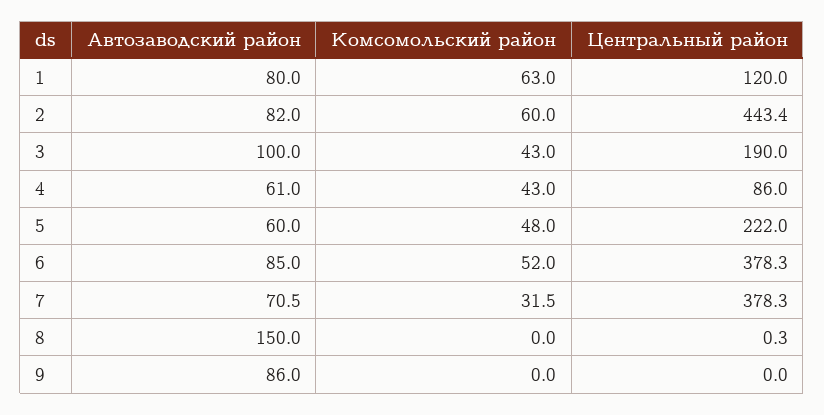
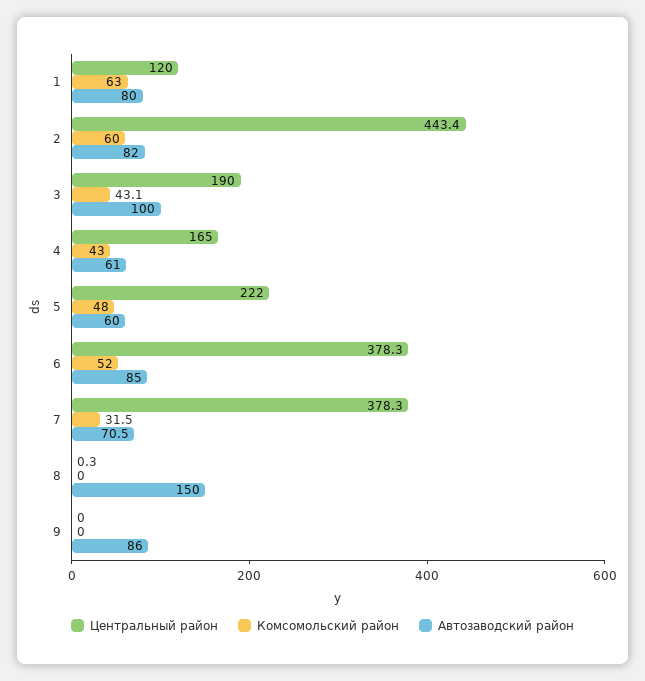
Комсомольский район, 3: 43 -> 43.1
Центральный район, 4: 86 -> 165

